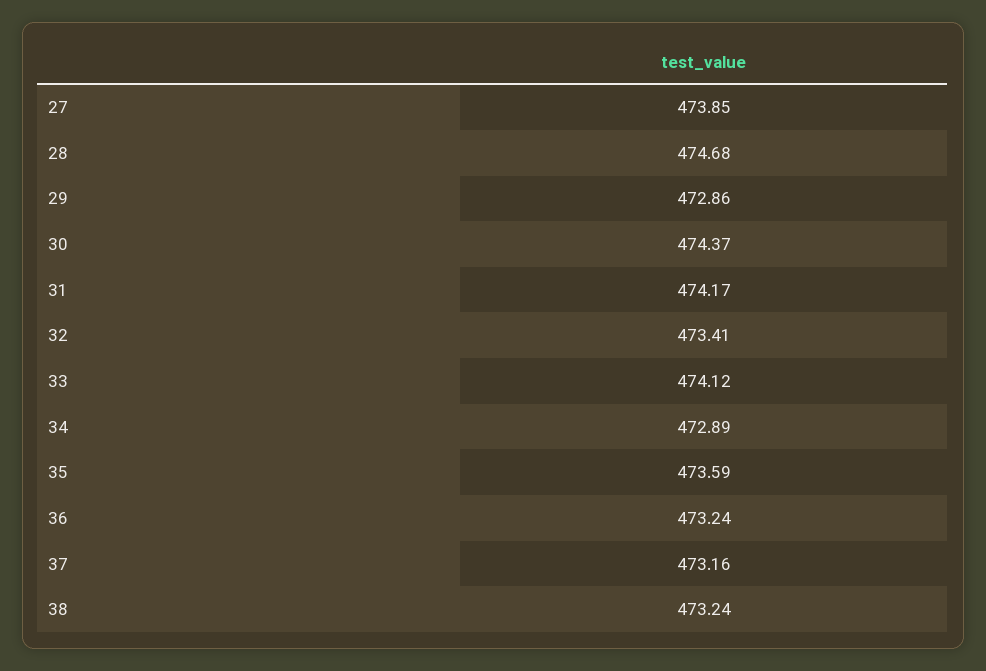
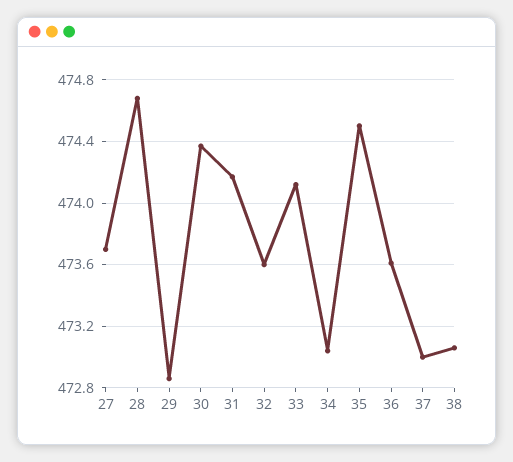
27: 473.85 -> 473.7
32: 473.41 -> 473.6
34: 472.89 -> 473.05
35: 473.59 -> 474.5
36: 473.24 -> 473.6
37: 473.16 -> 473
38: 473.24 -> 473.05

